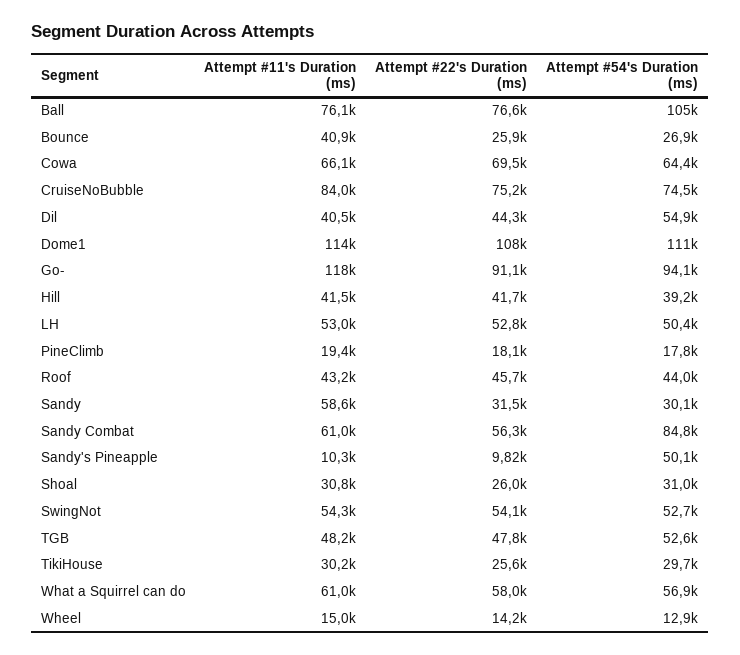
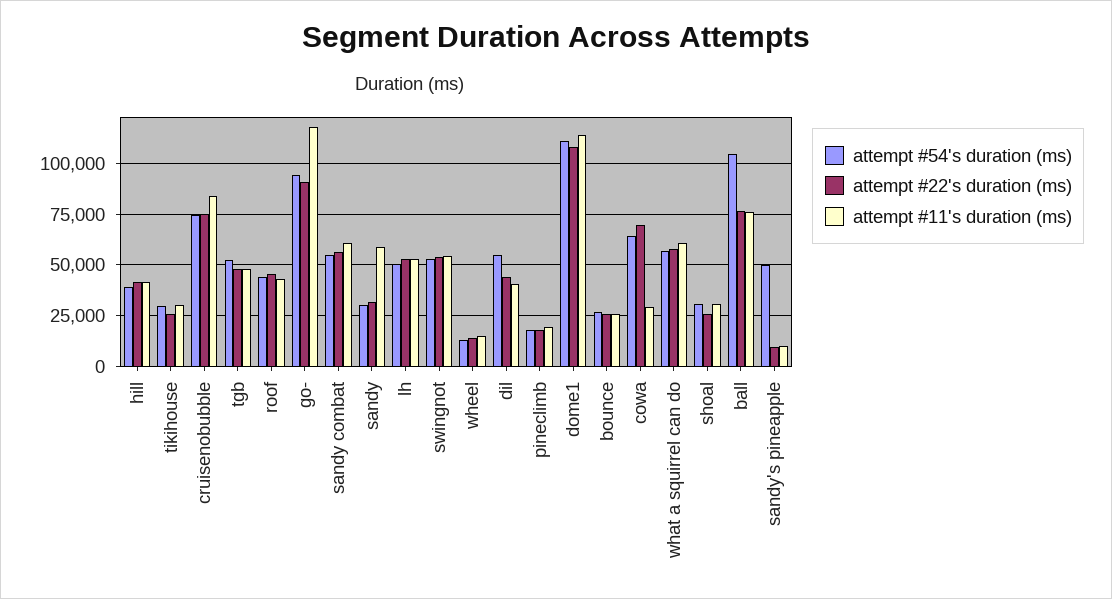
Attempt #11's Duration (ms), Bounce: 40900 -> 25000
Attempt #11's Duration (ms), Cowa: 66100 -> 30000
Attempt #54's Duration (ms), Sandy Combat: 84800 -> 55000

